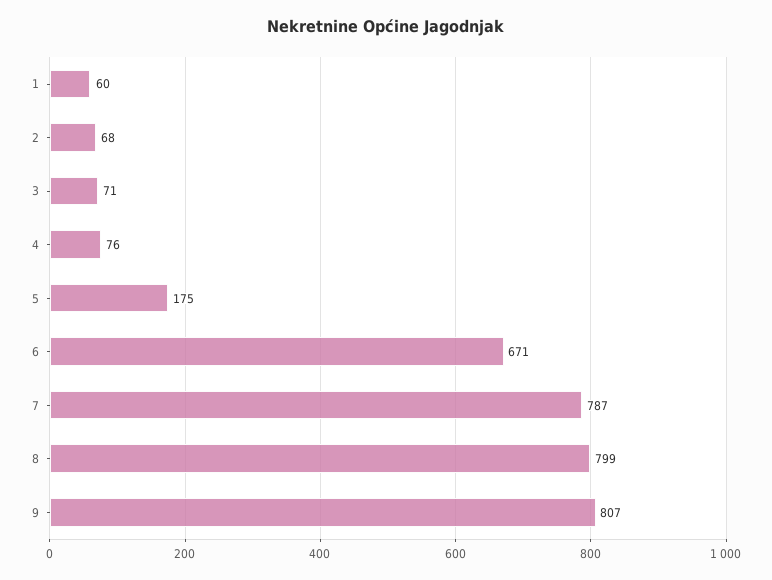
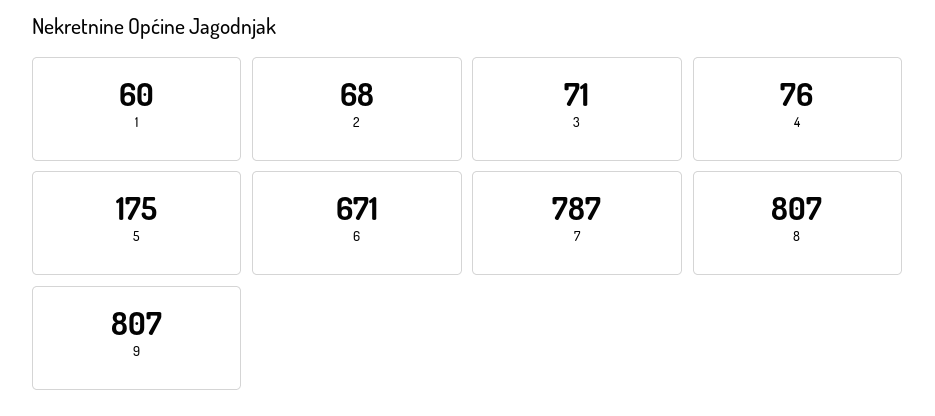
8: 799 -> 807

